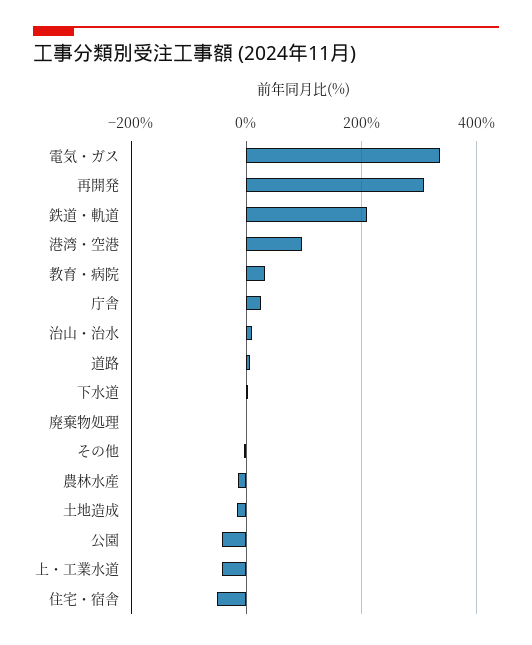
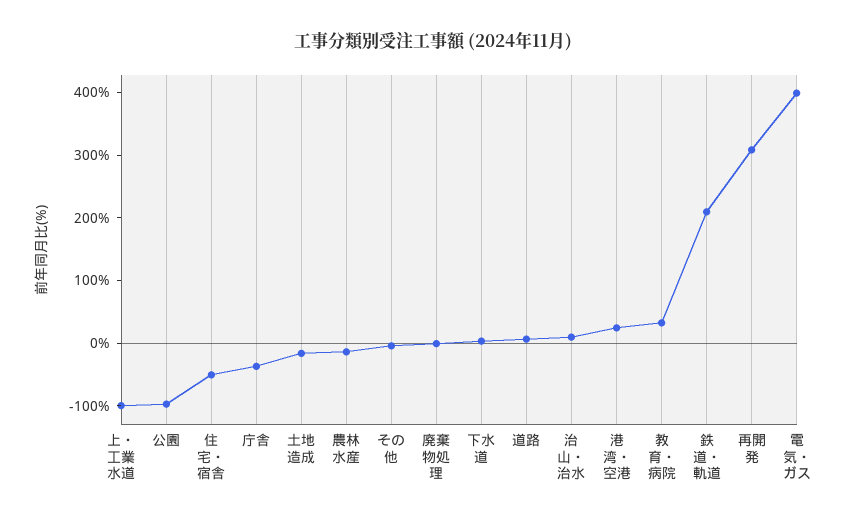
電気・ガス: 340 -> 400
港湾・空港: 100 -> 20
庁舎: 20 -> -40
公園: -40 -> -100
上・工業水道: -40 -> -100

